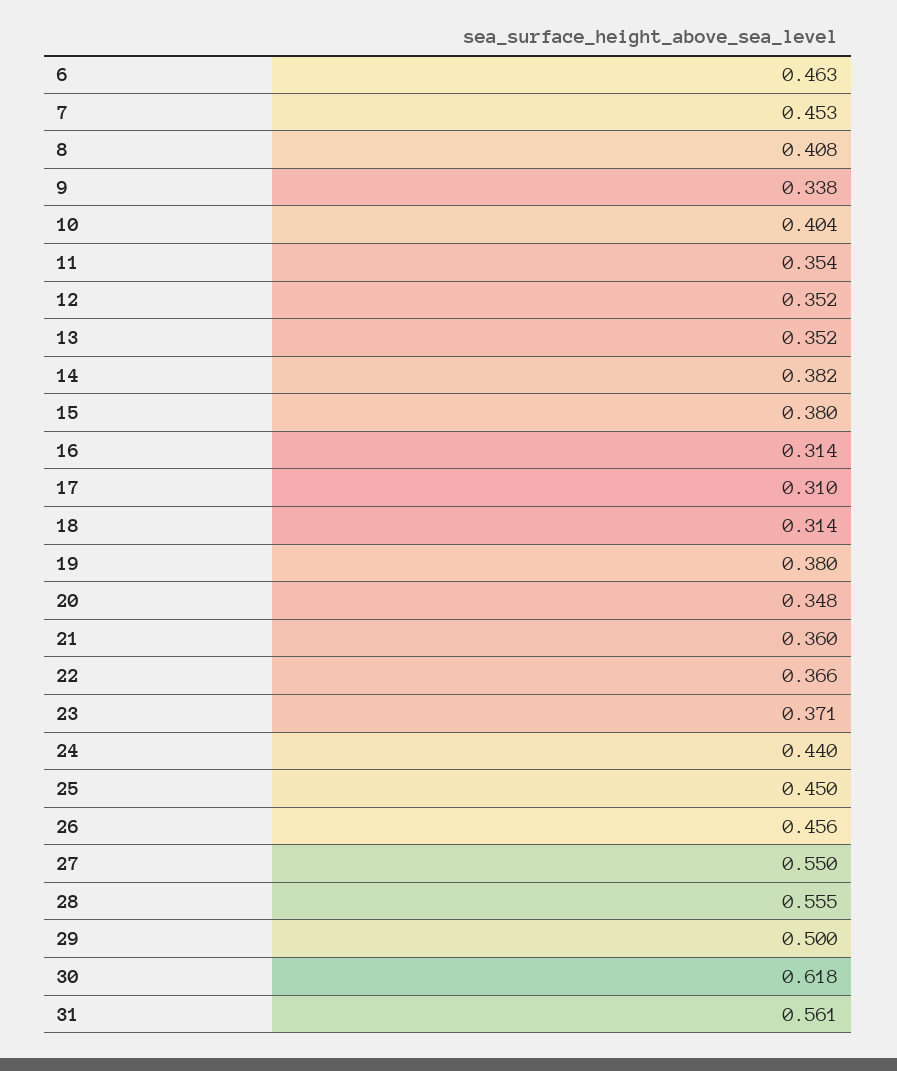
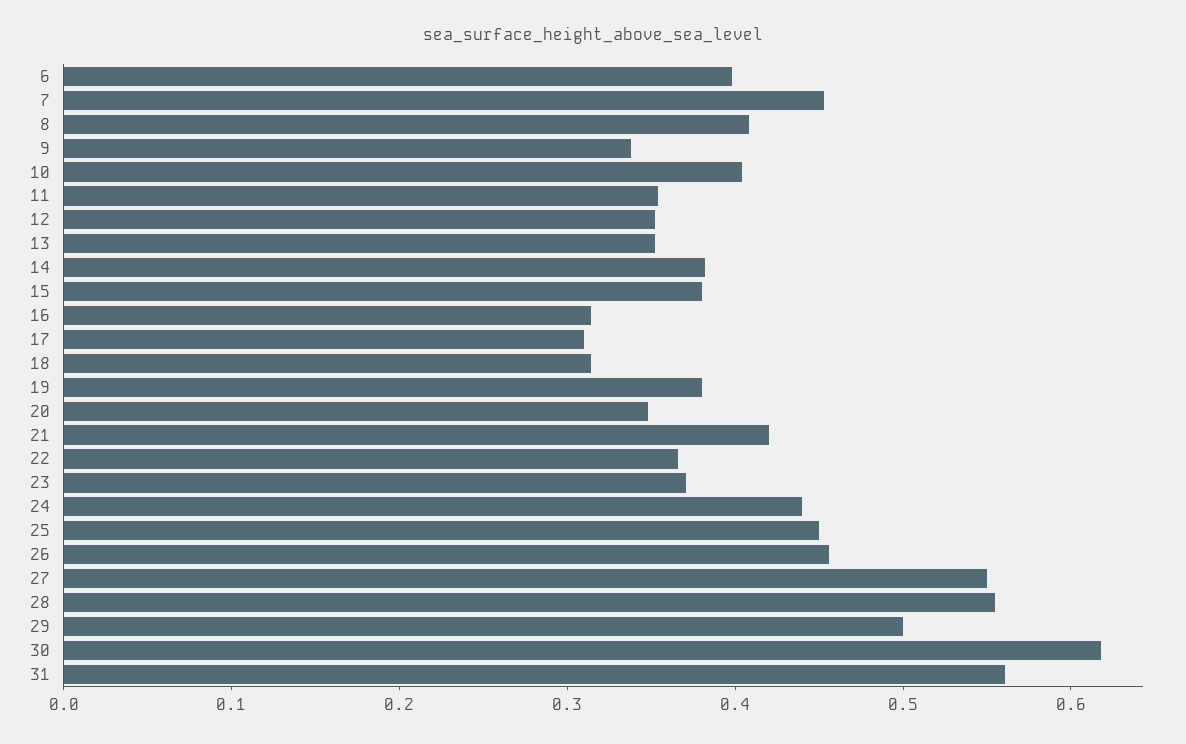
6: 0.463 -> 0.4
21: 0.36 -> 0.42

